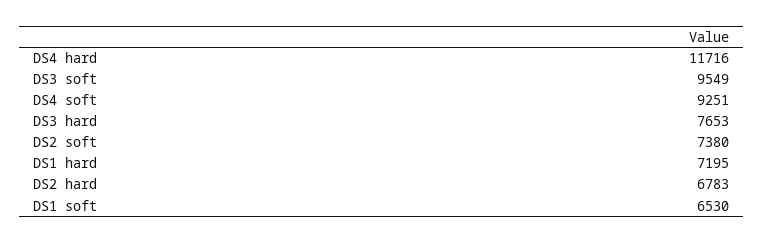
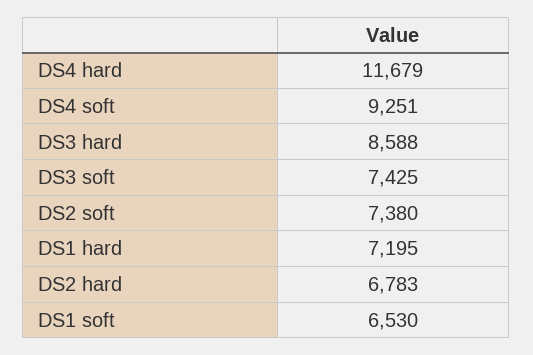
DS4 hard: 11716 -> 11679
DS3 soft: 9549 -> 7425
DS3 hard: 7653 -> 8588

